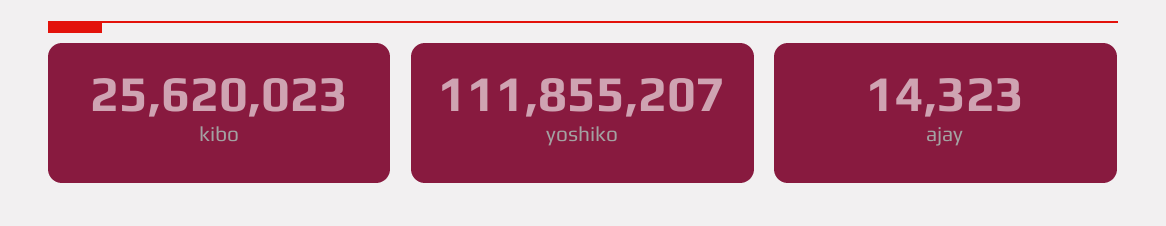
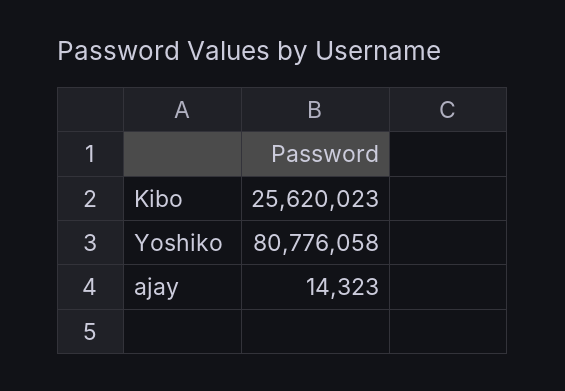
yoshiko: 111855207 -> 80776058

